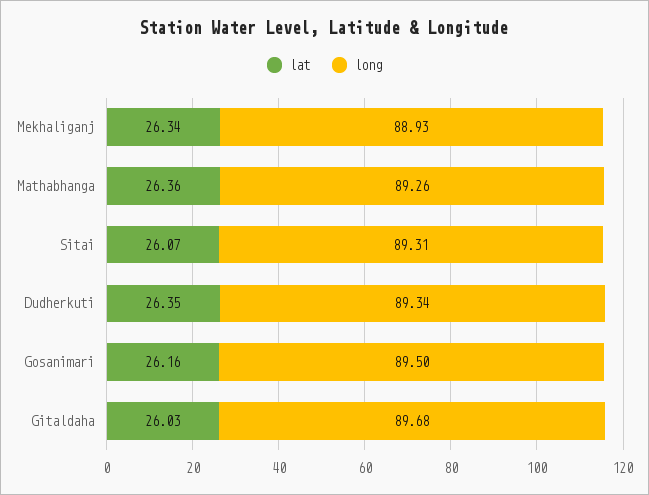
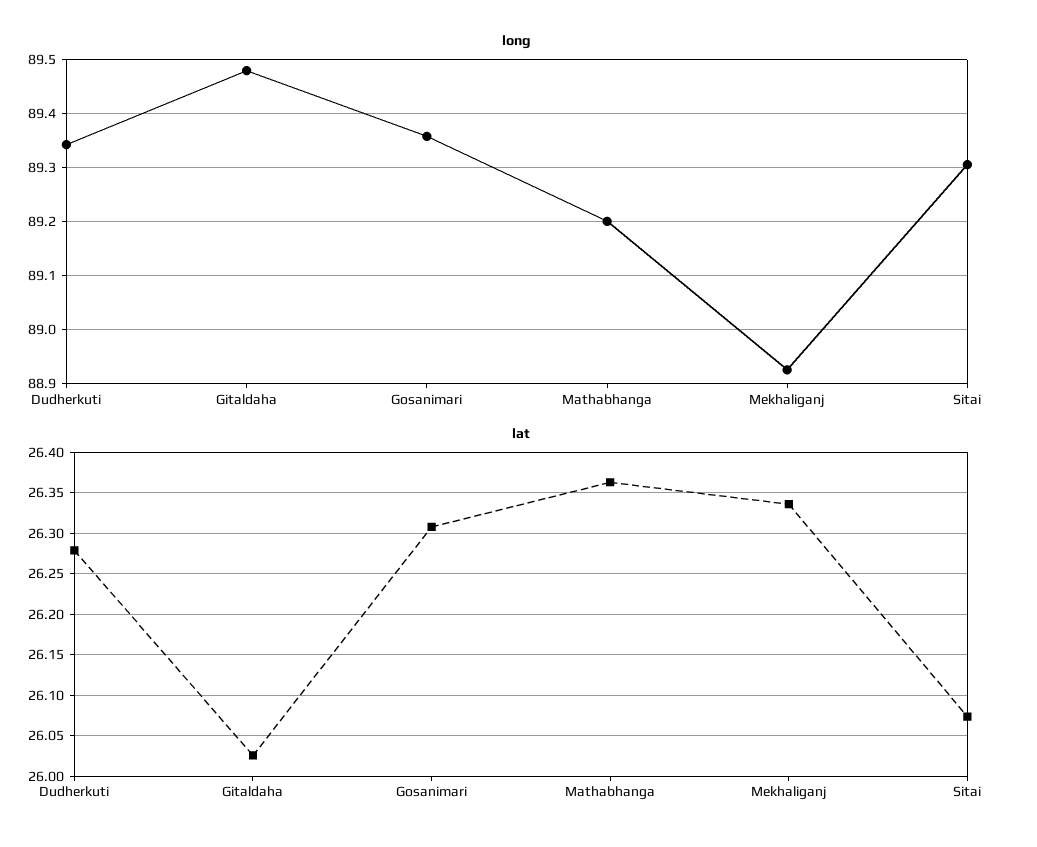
long, Mathabhanga: 89.26 -> 89.2
lat, Dudherkuti: 26.35 -> 26.28
lat, Gosanimari: 26.16 -> 26.31
long, Gosanimari: 89.5 -> 89.36
long, Gitaldaha: 89.68 -> 89.48

